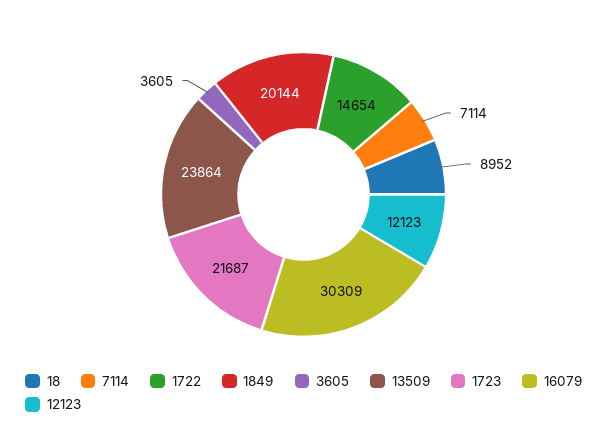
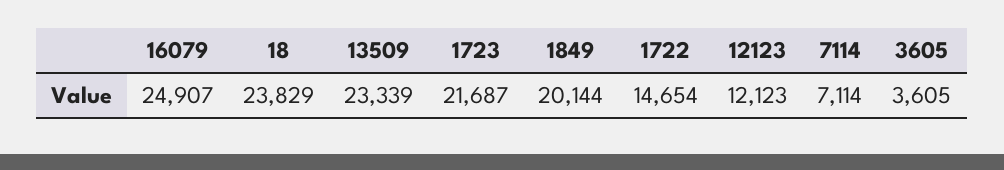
18: 8952 -> 23829
13509: 23864 -> 23339
16079: 30309 -> 24907

